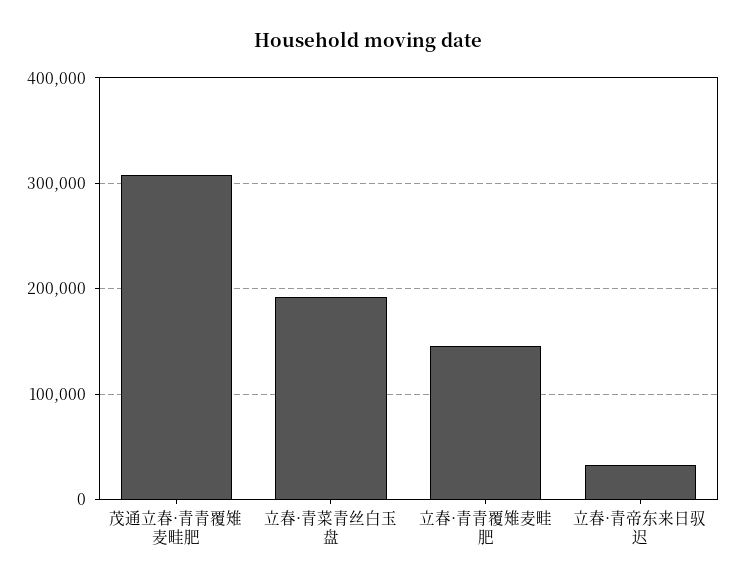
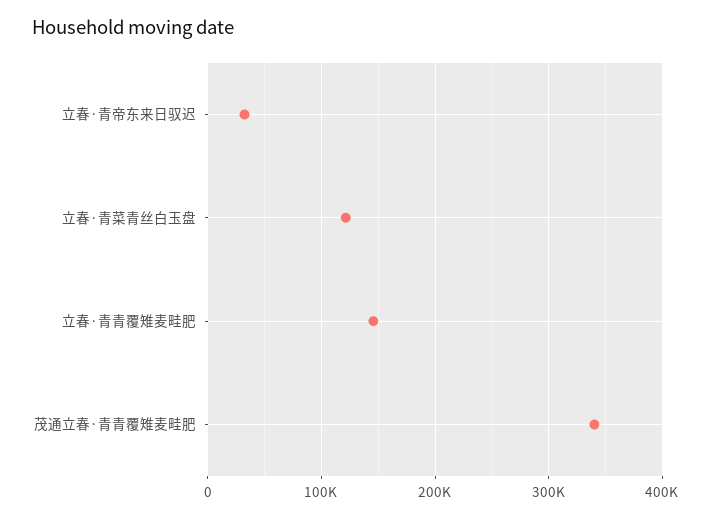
茂通立春·青青覆雉麦畦肥: 310000 -> 340000
立春·青菜青丝白玉盘: 190000 -> 120000

